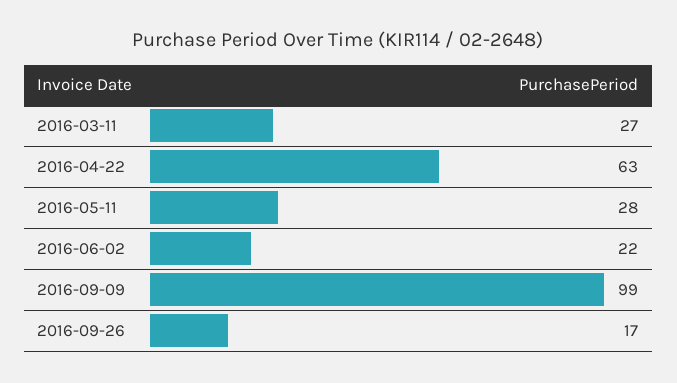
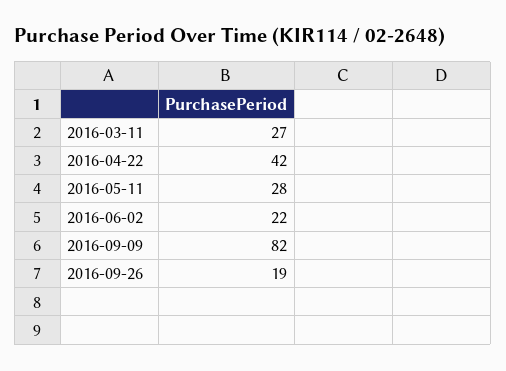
2016-04-22: 63 -> 42
2016-09-09: 99 -> 82
2016-09-26: 17 -> 19

